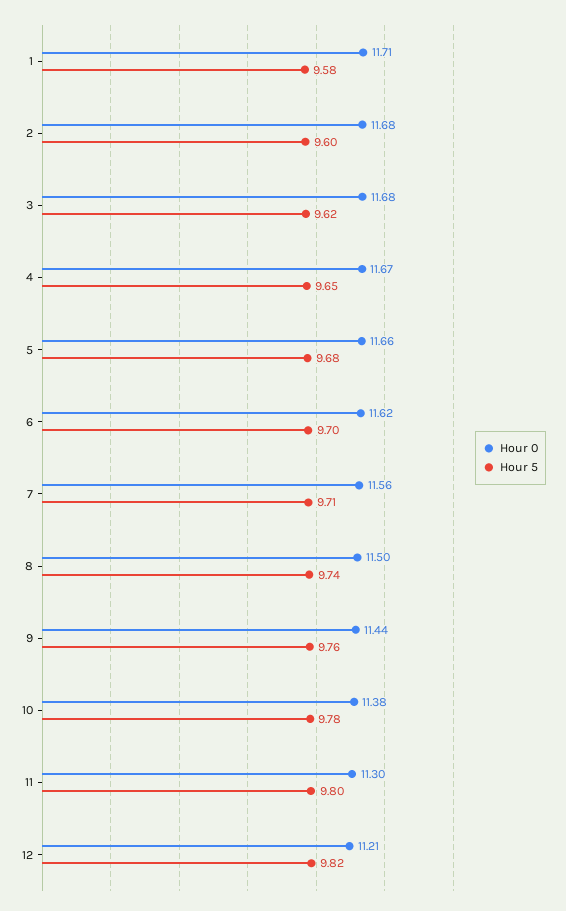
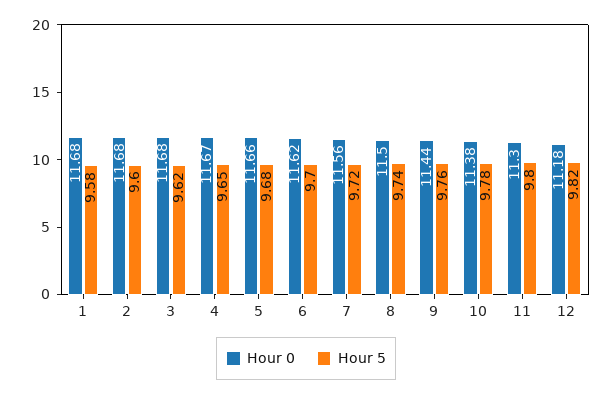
Hour 0, 1: 11.71 -> 11.68
Hour 5, 7: 9.71 -> 9.72
Hour 0, 12: 11.21 -> 11.18

